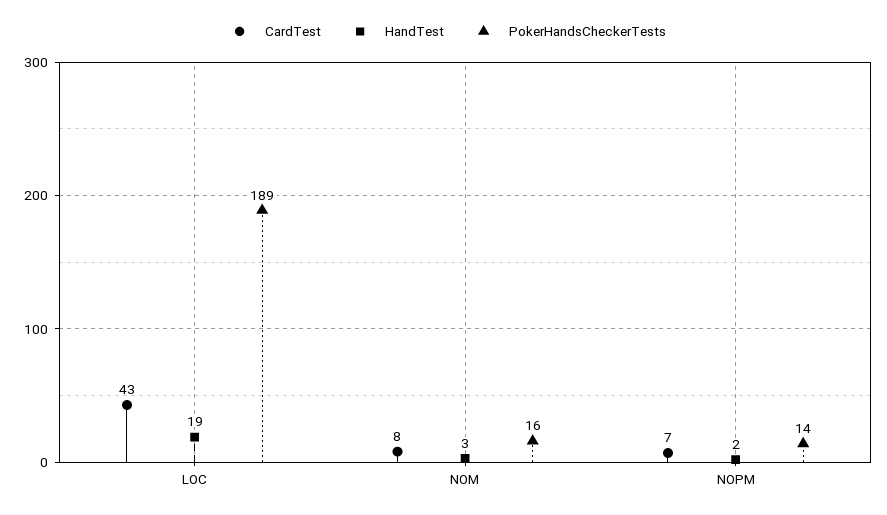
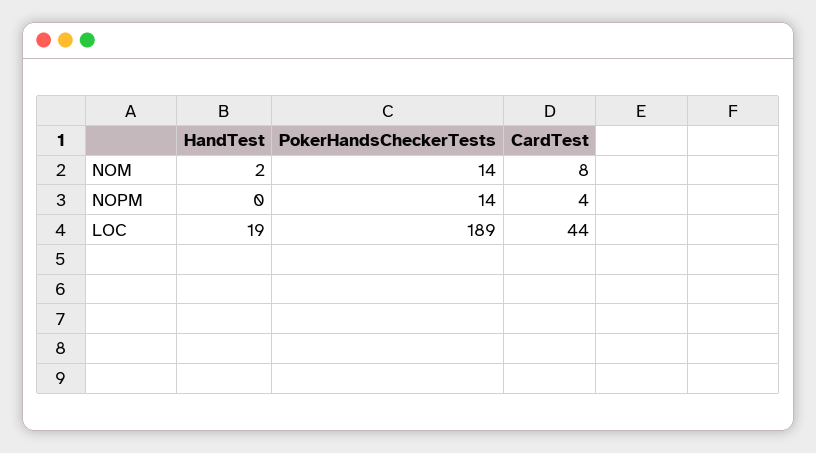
CardTest, LOC: 43 -> 44
HandTest, NOM: 3 -> 2
PokerHandsCheckerTests, NOM: 16 -> 14
CardTest, NOPM: 7 -> 4
HandTest, NOPM: 2 -> 0

